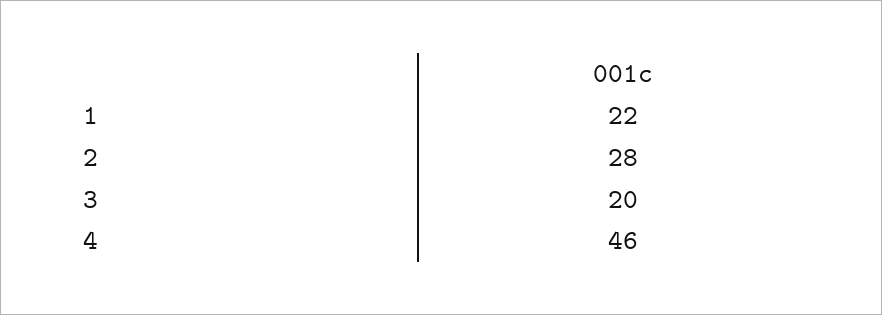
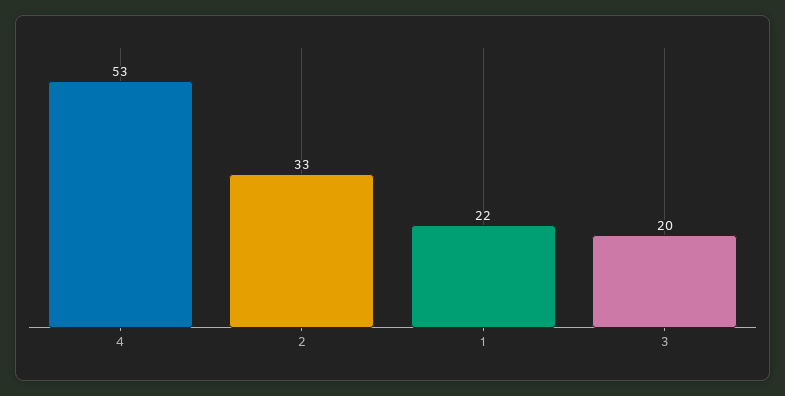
2: 28 -> 33
4: 46 -> 53

